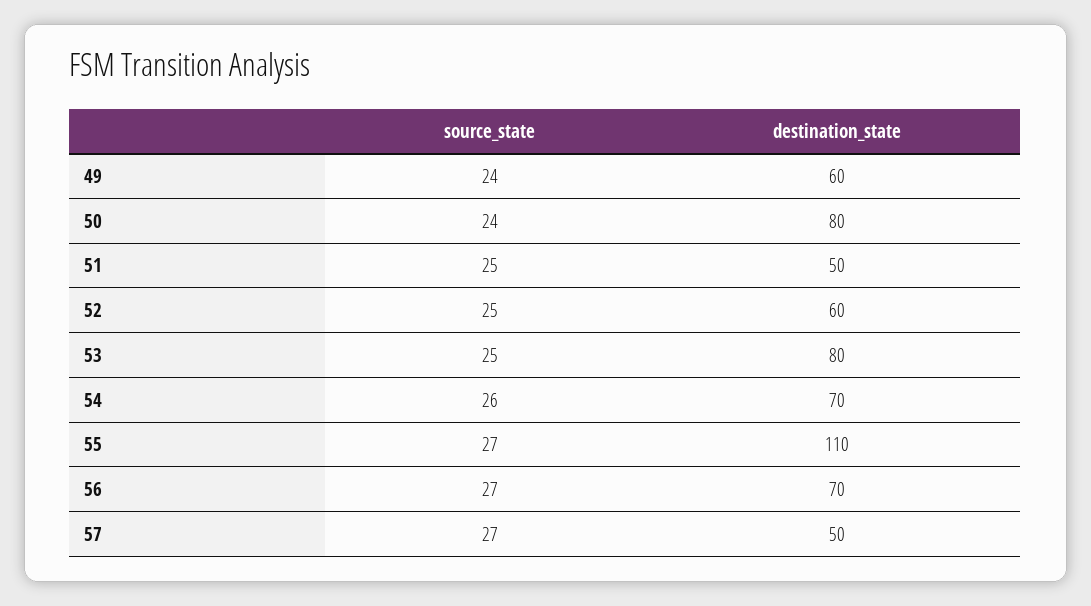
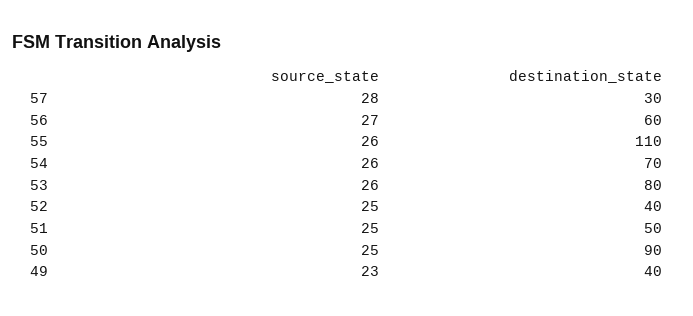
source_state, 49: 24 -> 23
destination_state, 49: 60 -> 40
source_state, 50: 24 -> 25
destination_state, 50: 80 -> 90
destination_state, 52: 60 -> 40
source_state, 53: 25 -> 26
source_state, 55: 27 -> 26
destination_state, 56: 70 -> 60
source_state, 57: 27 -> 28
destination_state, 57: 50 -> 30

